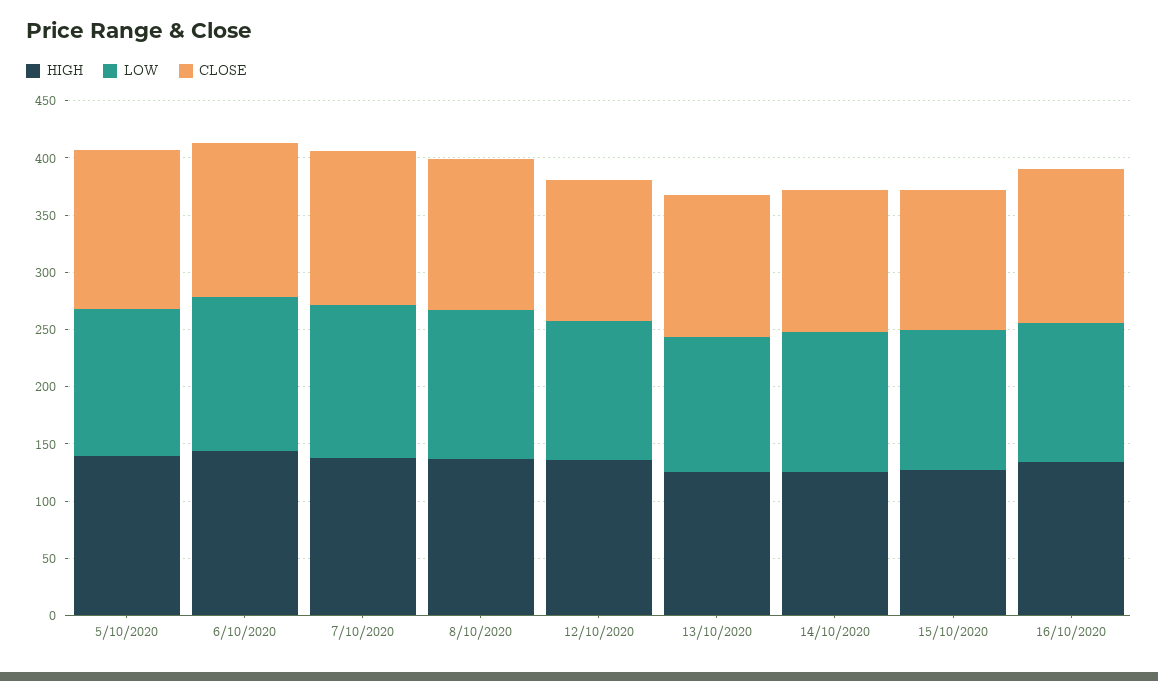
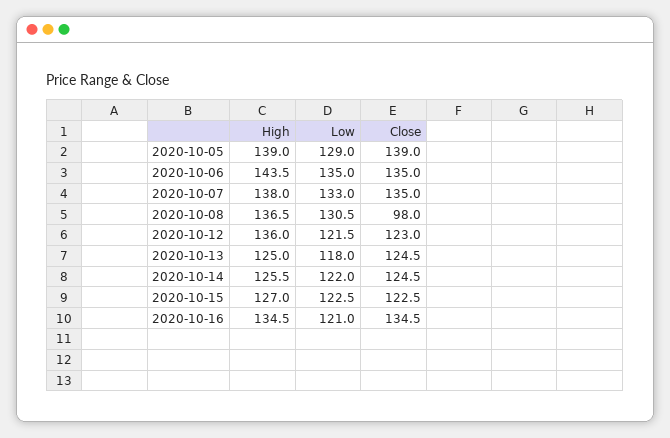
CLOSE, 8/10/2020: 130 -> 98

